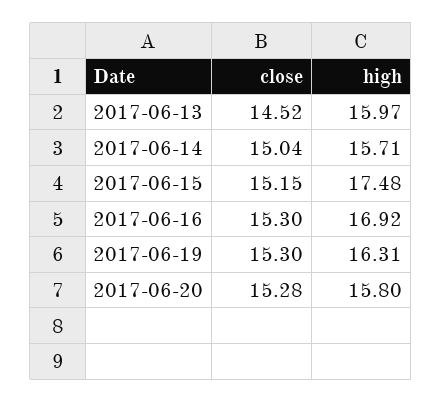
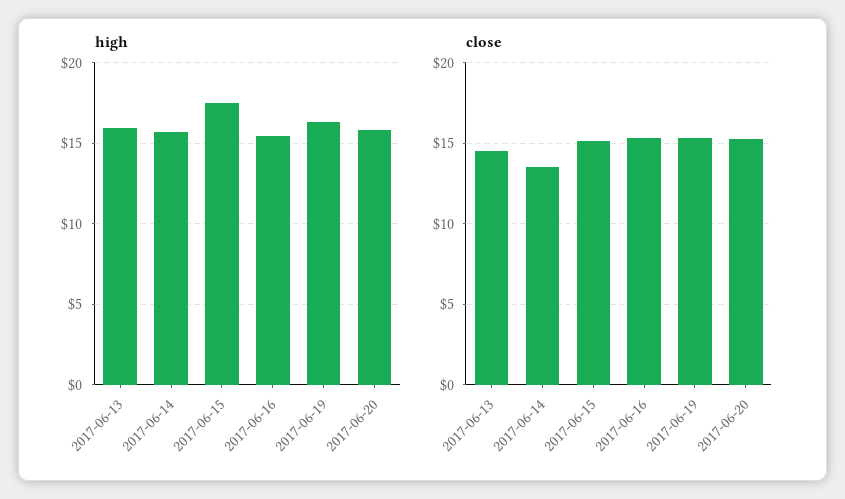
close, 2017-06-14: 15.04 -> 13.5
high, 2017-06-16: 16.92 -> 15.5

